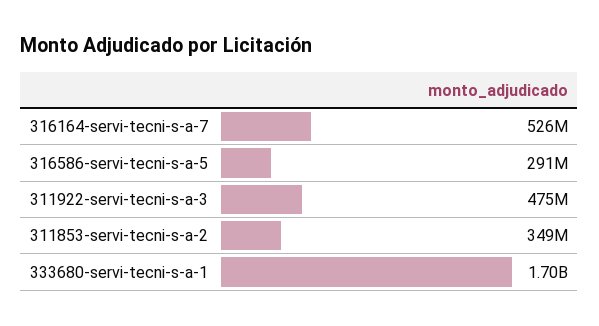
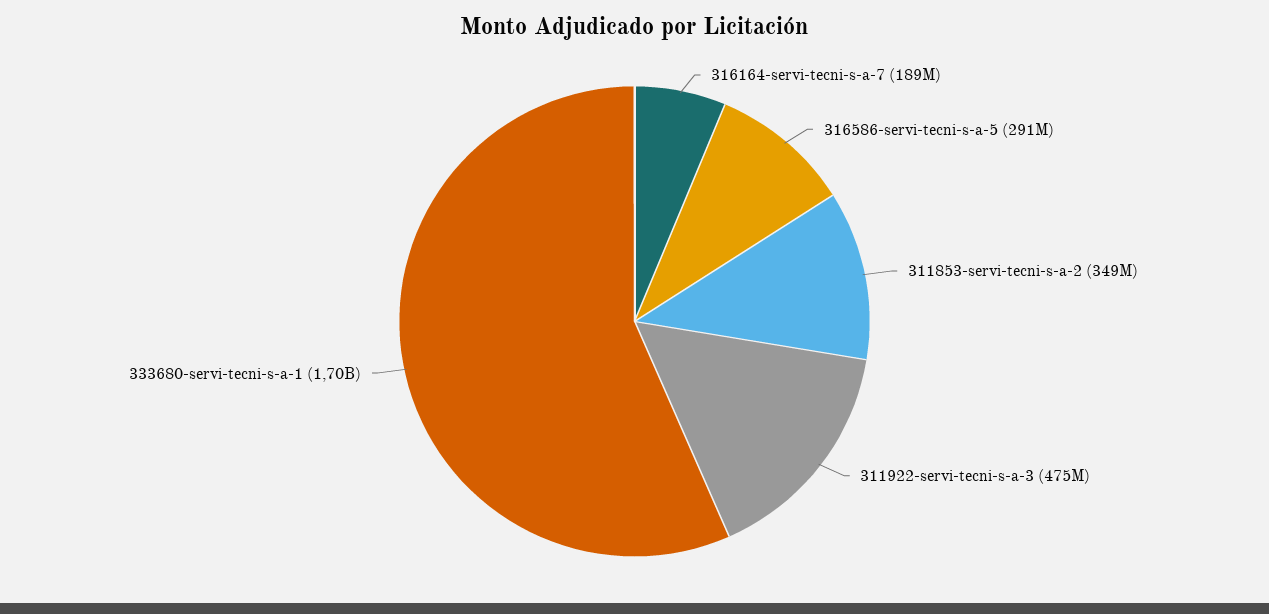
316164-servi-tecni-s-a-7: 526000000 -> 189000000

